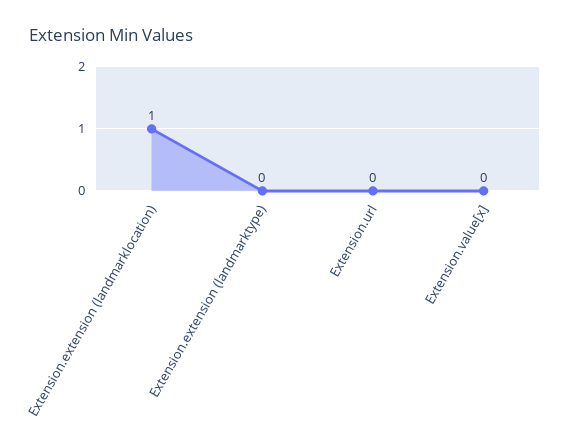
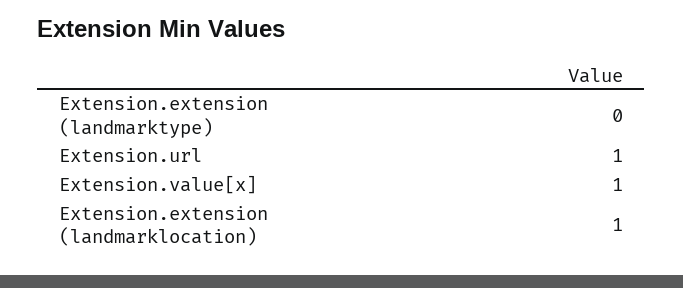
Extension.url: 0 -> 1
Extension.value[x]: 0 -> 1

